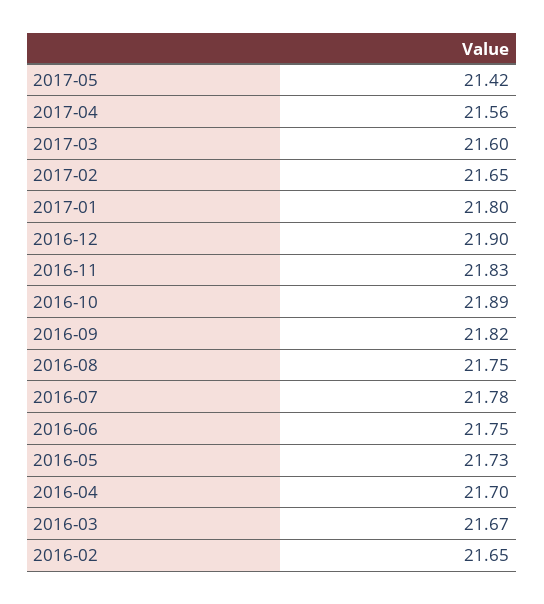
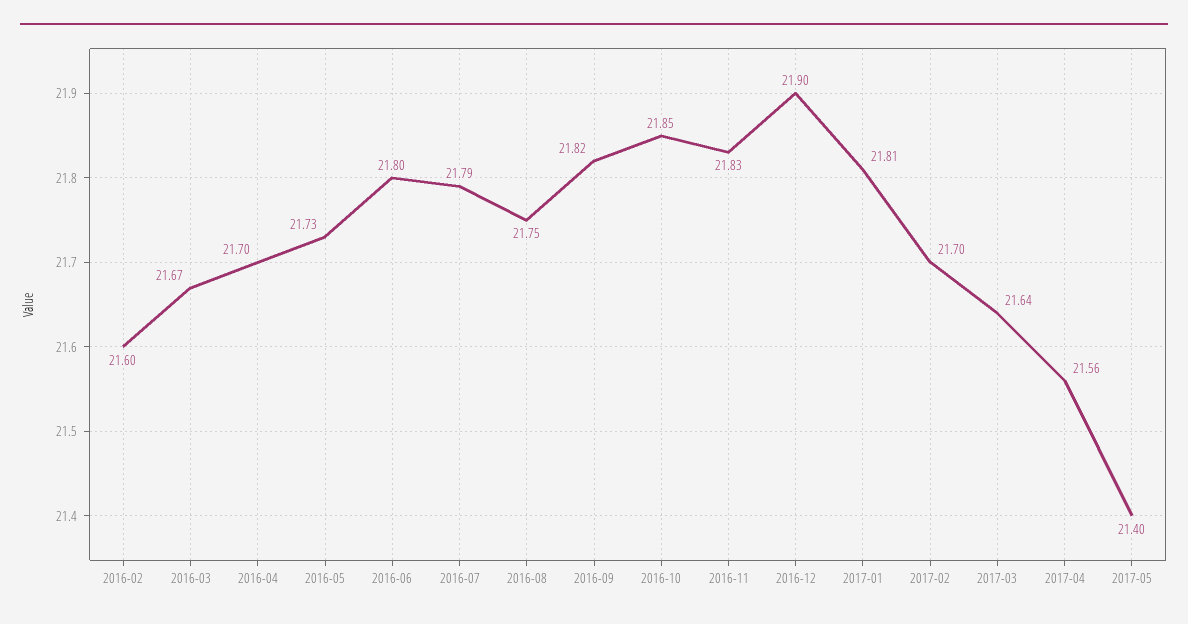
2017-05: 21.42 -> 21.4
2017-03: 21.6 -> 21.64
2017-02: 21.65 -> 21.7
2017-01: 21.8 -> 21.81
2016-10: 21.89 -> 21.85
2016-07: 21.78 -> 21.79
2016-06: 21.75 -> 21.8
2016-02: 21.65 -> 21.6

